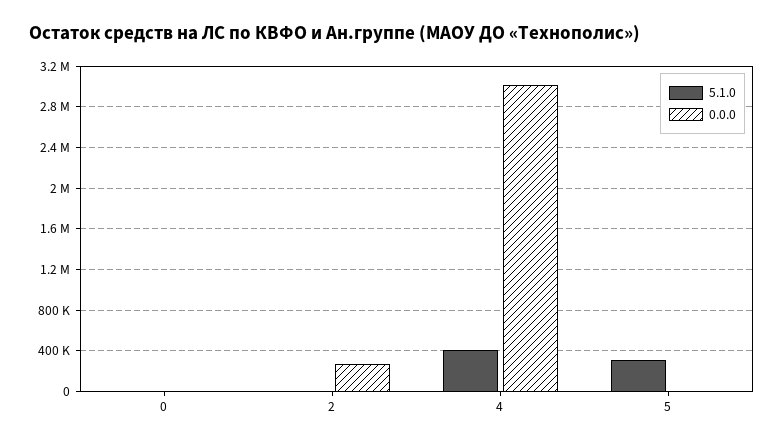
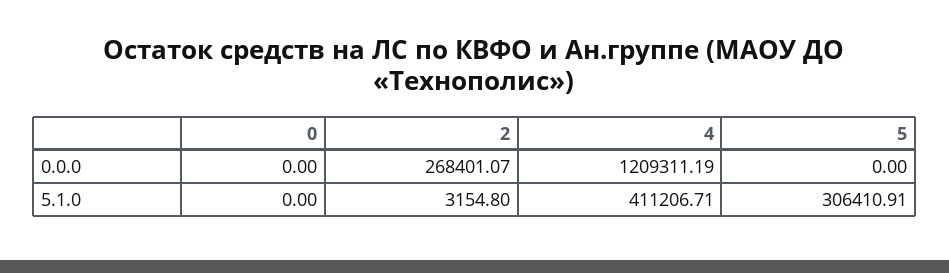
0.0.0, 4: 3000000 -> 1209311.19

